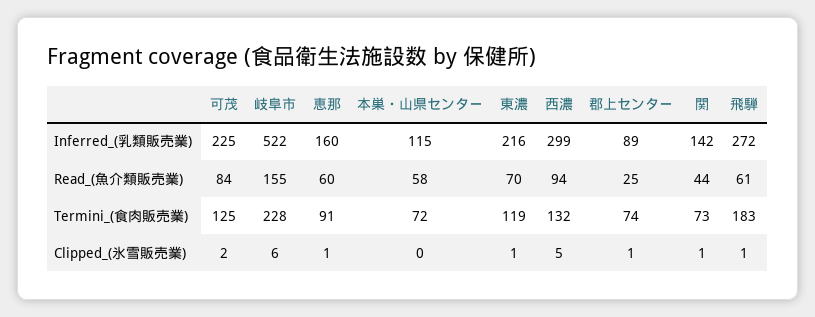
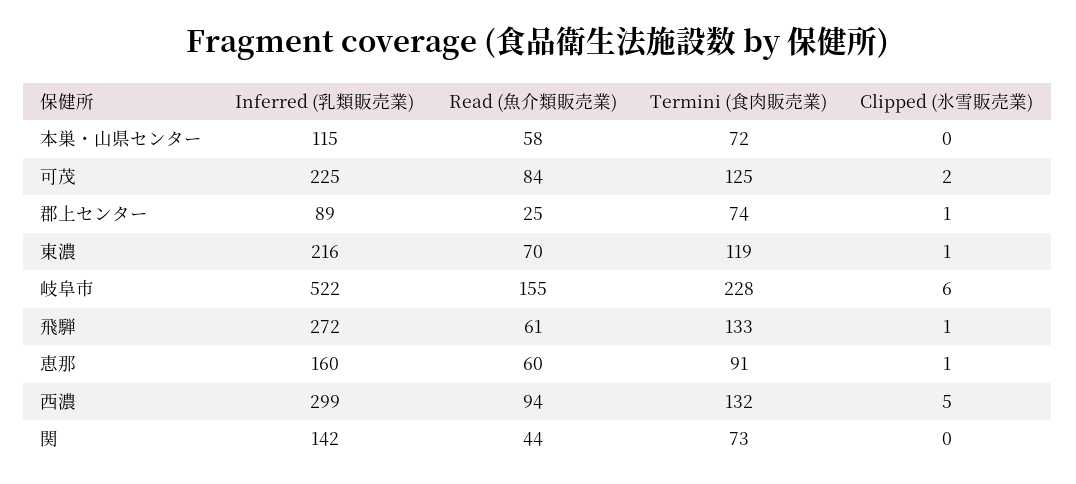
飛騨, Termini_(食肉販売業): 183 -> 133
関, Clipped_(氷雪販売業): 1 -> 0

